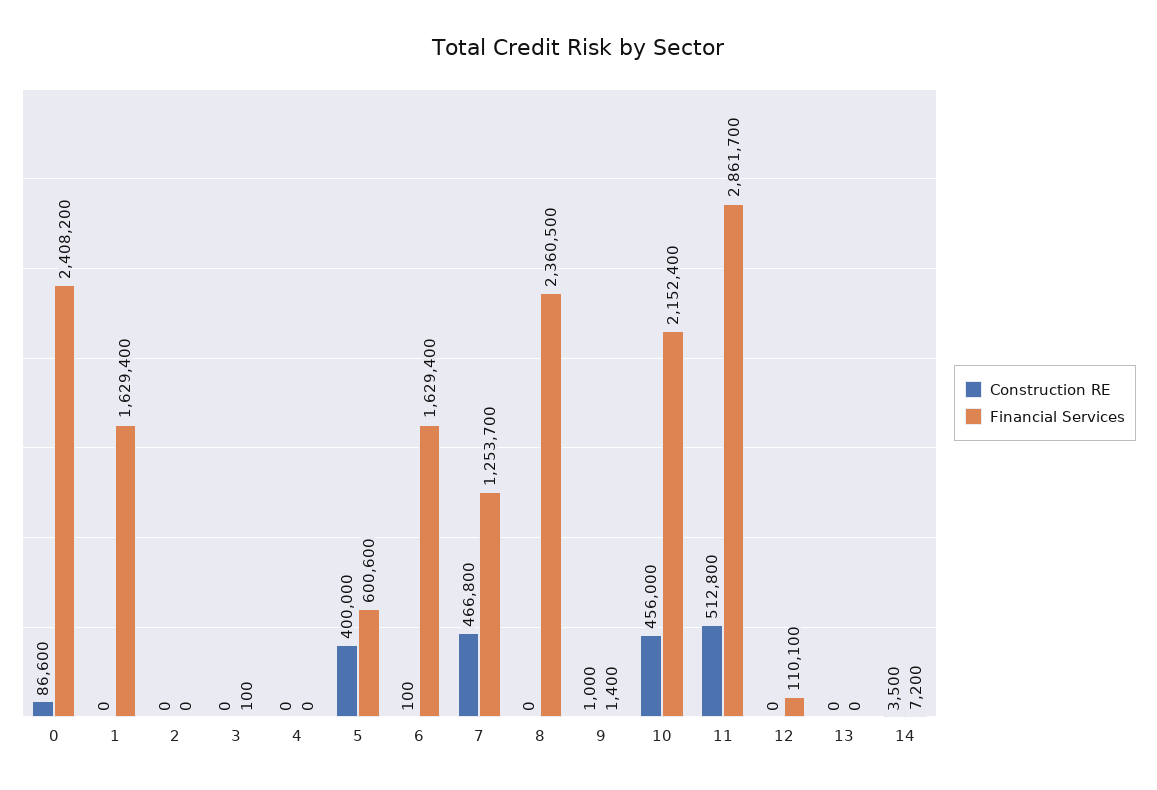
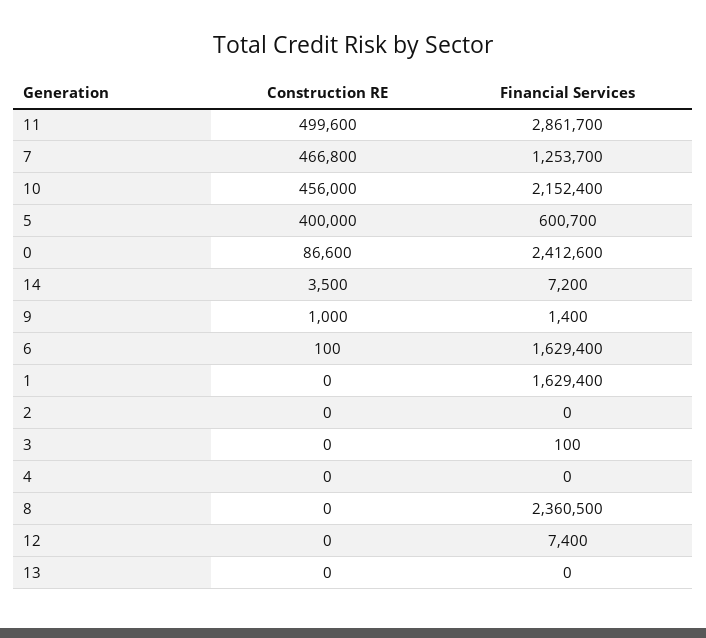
Financial Services, 0: 2408200 -> 2412600
Financial Services, 5: 600600 -> 600700
Construction RE, 11: 512800 -> 499600
Financial Services, 12: 110100 -> 7400

